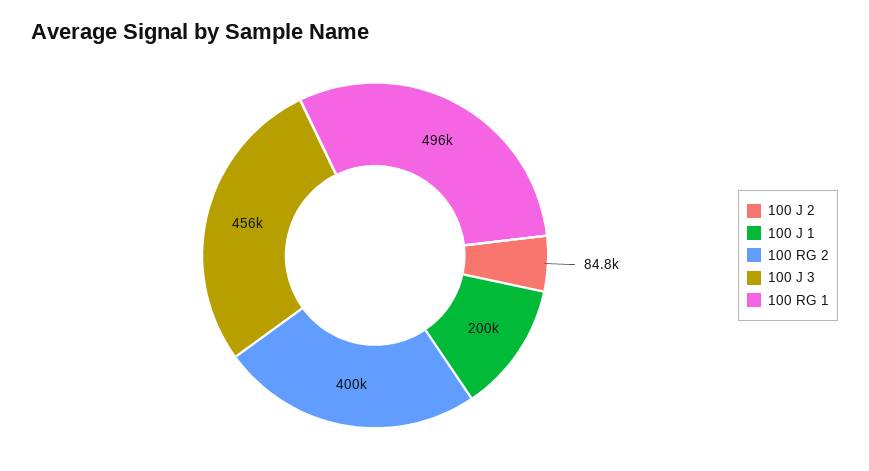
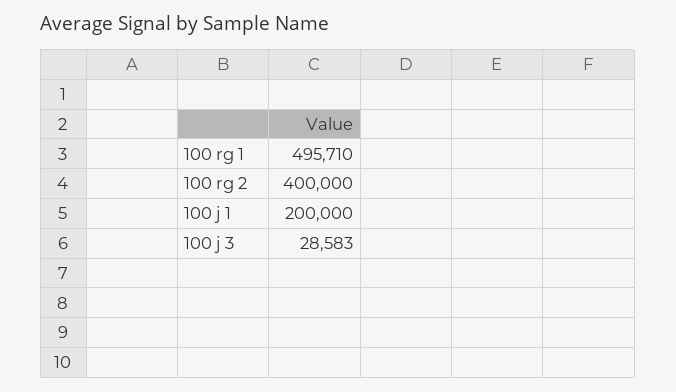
100 J 2: 84800 -> none
100 J 3: 456000 -> 28583

